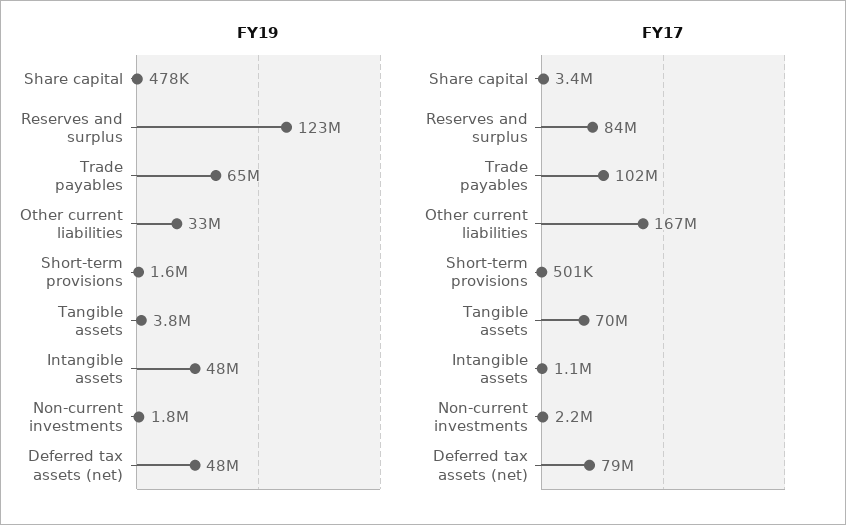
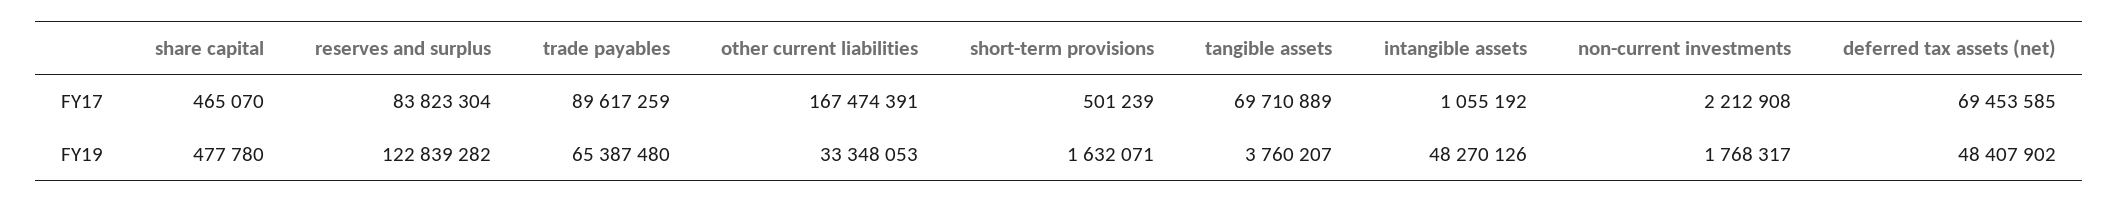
FY17, Share capital: 3400000 -> 465070
FY17, Trade payables: 102000000 -> 89617259
FY17, Deferred tax assets (net): 79000000 -> 69453585

